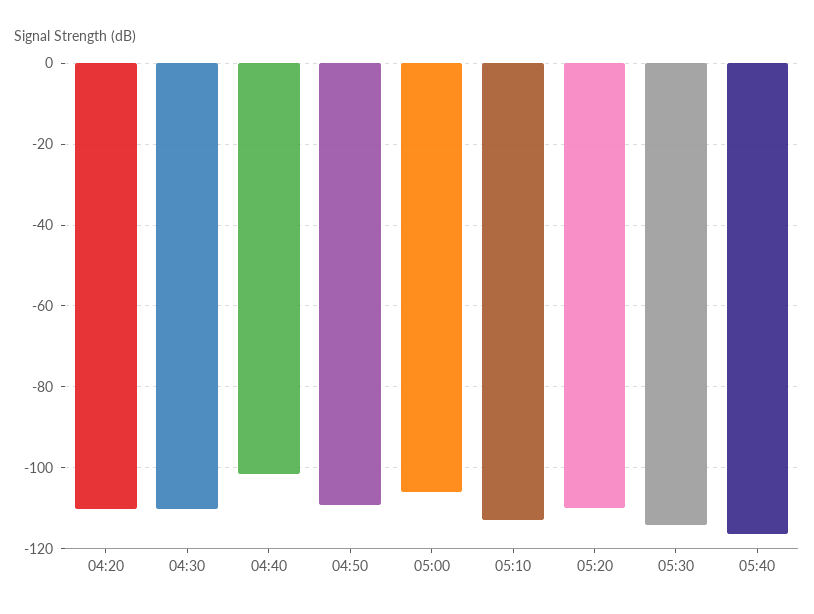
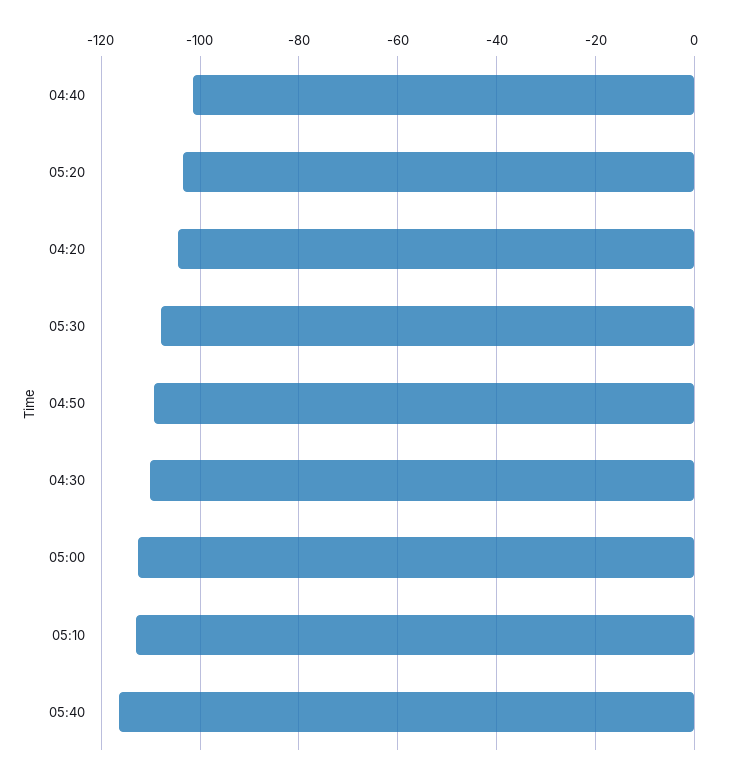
04:20: -110 -> -104
05:00: -106 -> -112
05:20: -110 -> -104
05:30: -114 -> -108

